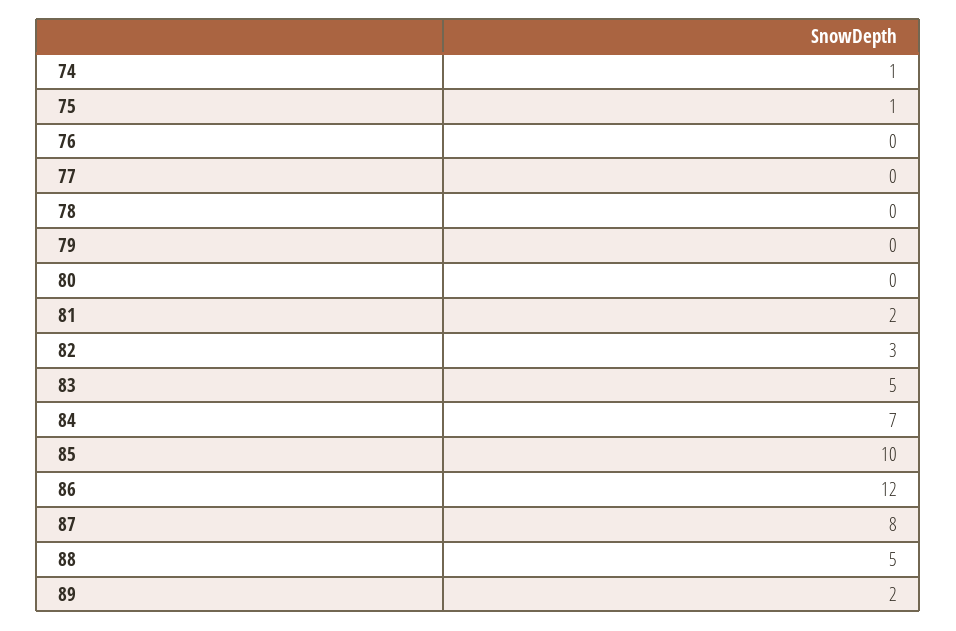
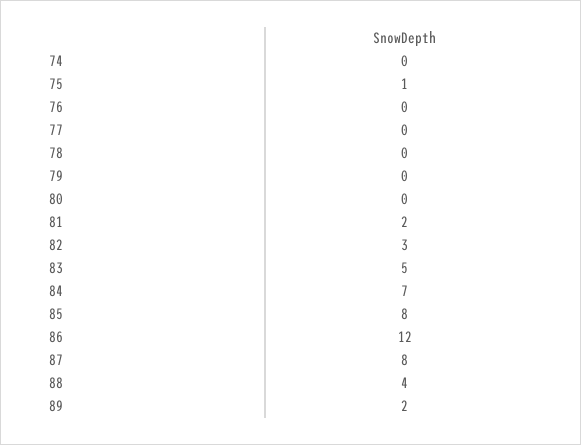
74: 1 -> 0
85: 10 -> 8
88: 5 -> 4

